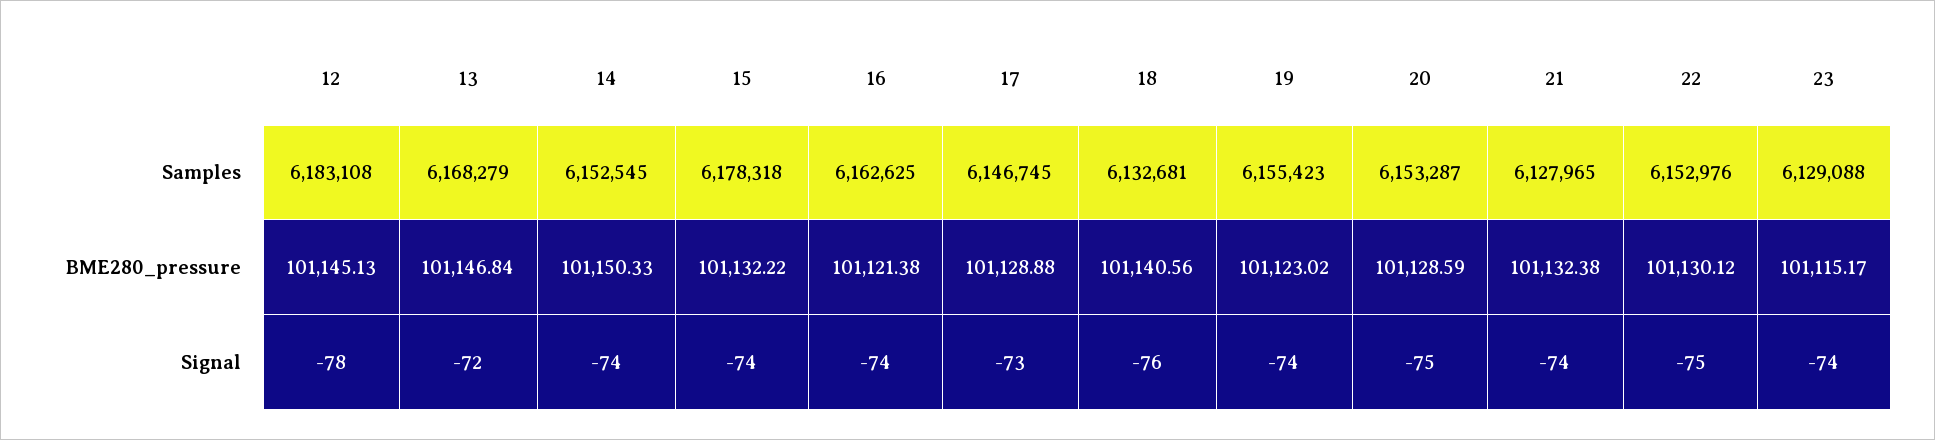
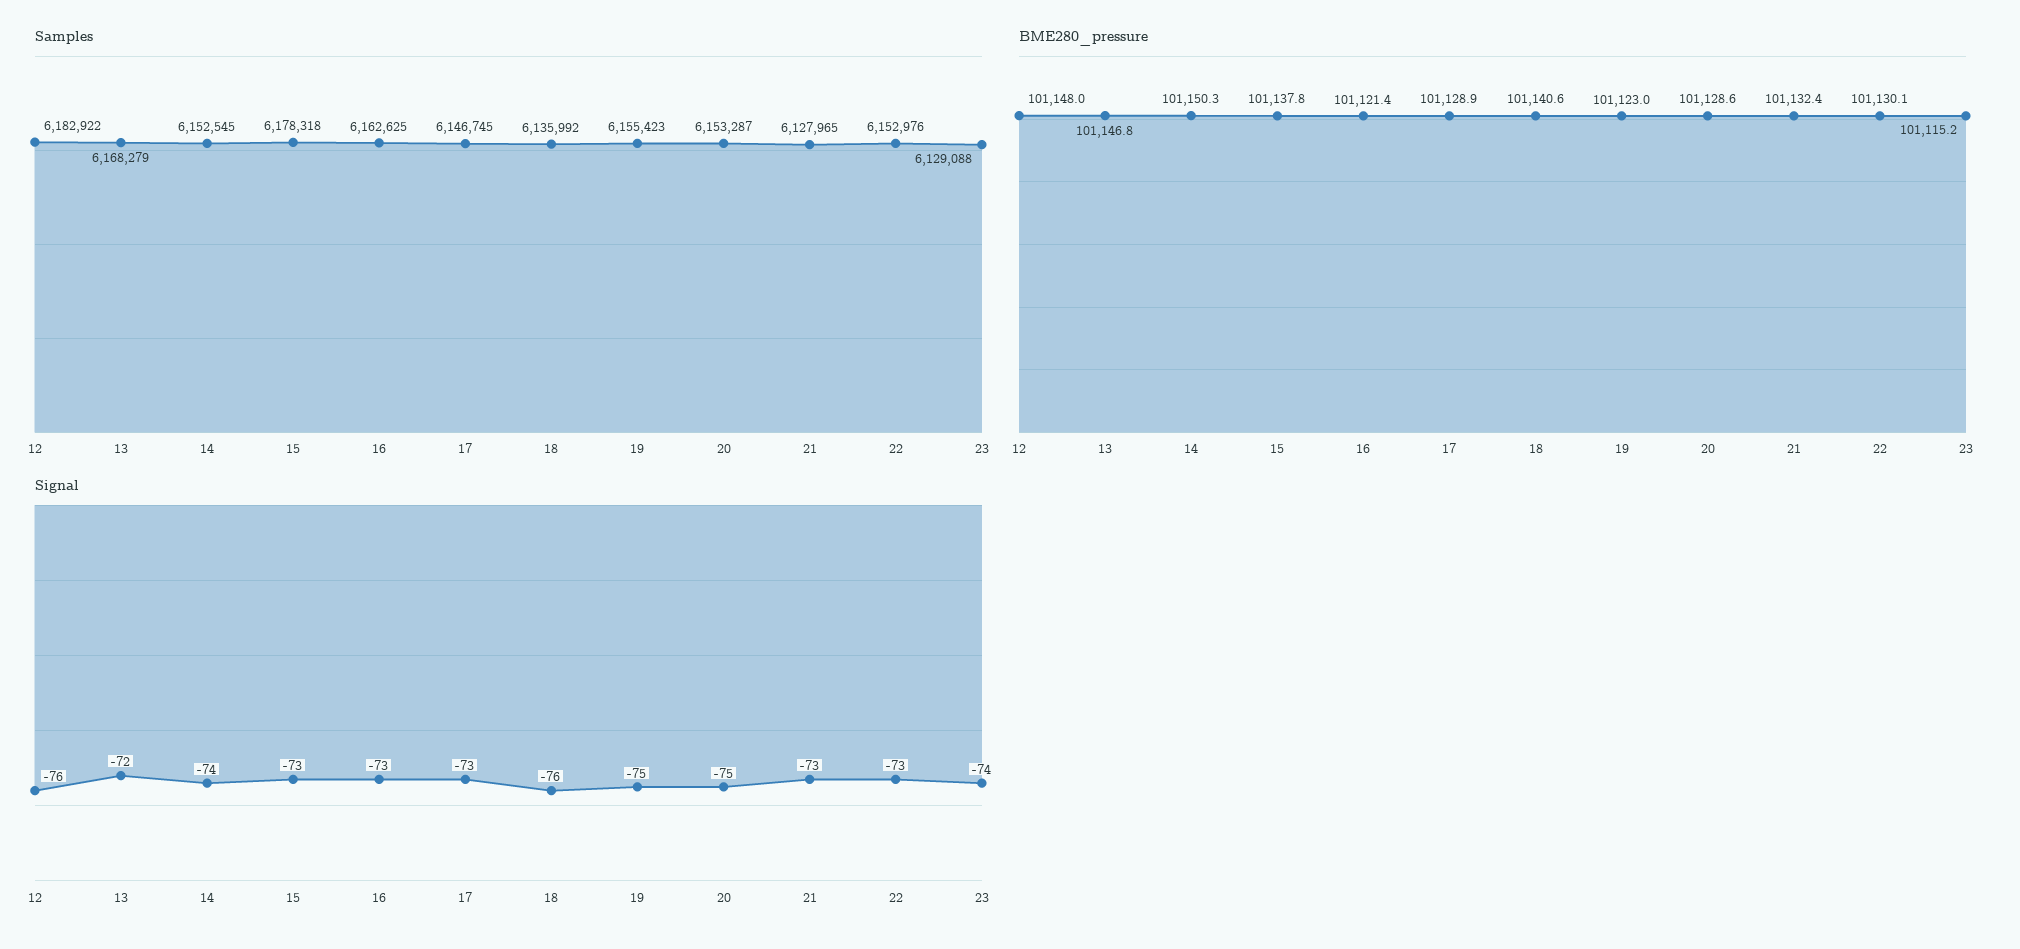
Samples, 12: 6183108 -> 6182922
Samples, 18: 6132681 -> 6135992
BME280_pressure, 12: 101145.13 -> 101148
BME280_pressure, 15: 101132.22 -> 101137.8
Signal, 12: -78 -> -76
Signal, 15: -74 -> -73
Signal, 16: -74 -> -73
Signal, 19: -74 -> -75
Signal, 21: -74 -> -73
Signal, 22: -75 -> -73

